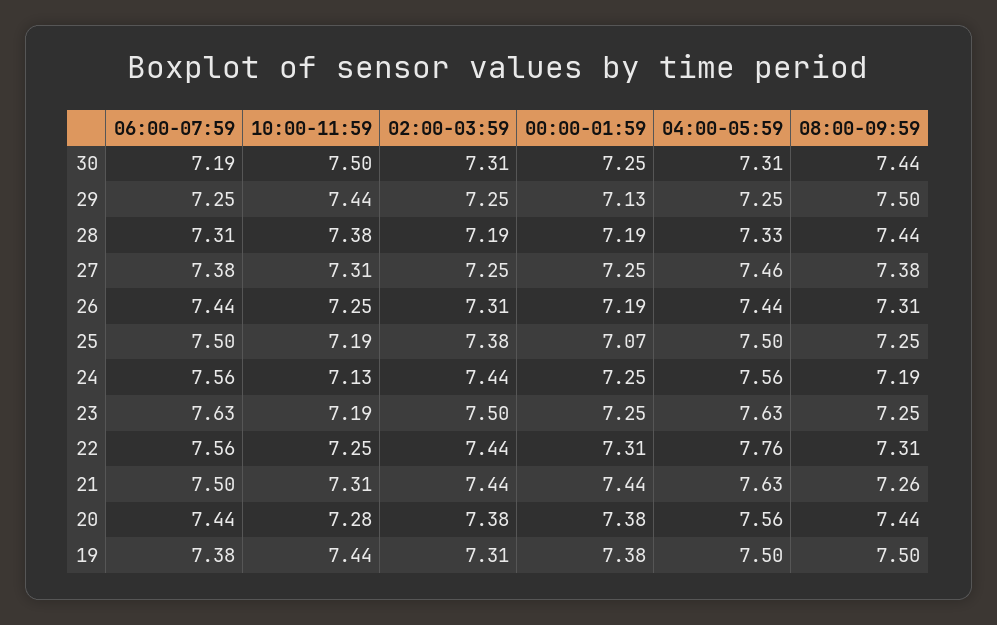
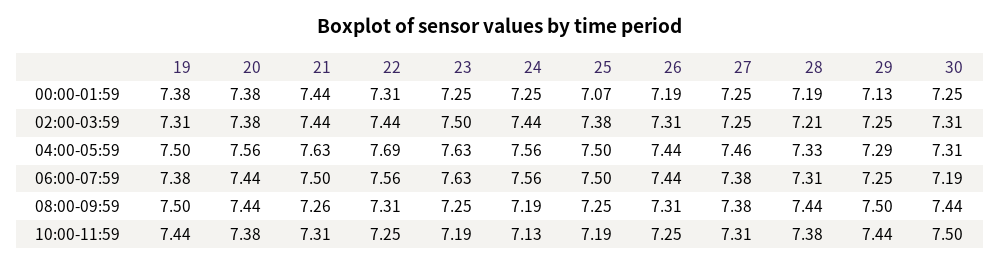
04:00-05:59, 29: 7.25 -> 7.29
02:00-03:59, 28: 7.19 -> 7.21
04:00-05:59, 22: 7.76 -> 7.69
10:00-11:59, 20: 7.28 -> 7.38

